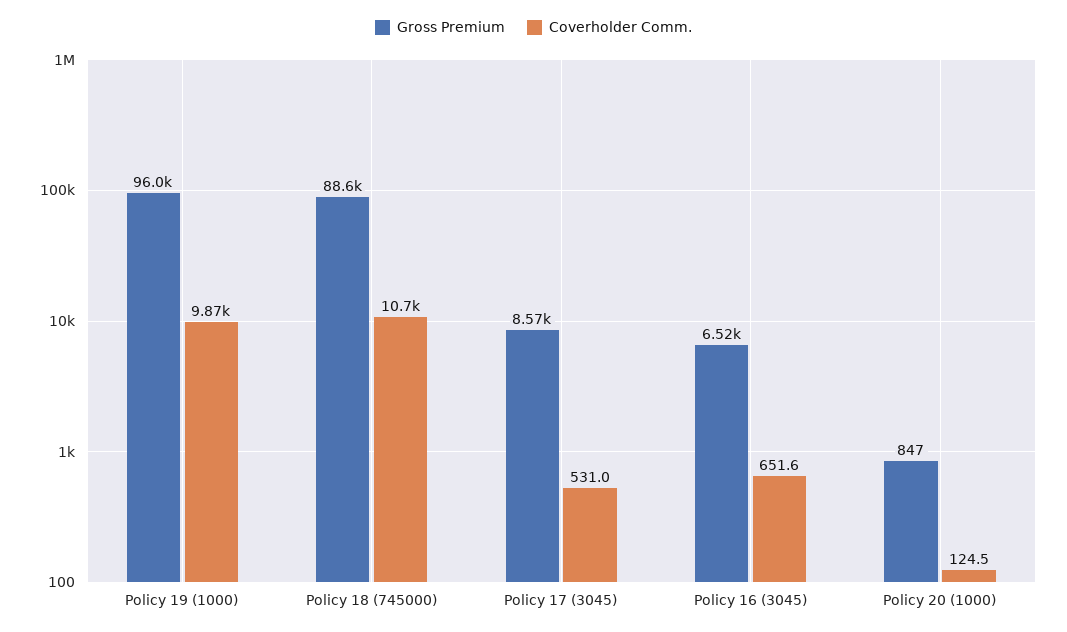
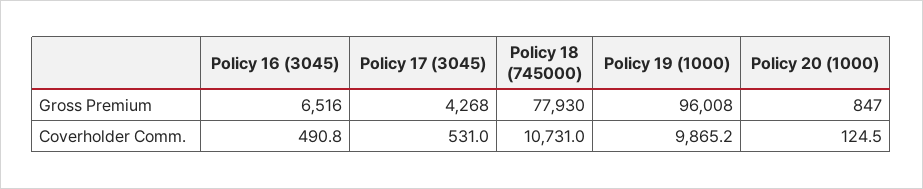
Gross Premium, Policy 18 (745000): 88600 -> 77930
Gross Premium, Policy 17 (3045): 8570 -> 4268
Coverholder Comm., Policy 16 (3045): 651.6 -> 490.8

